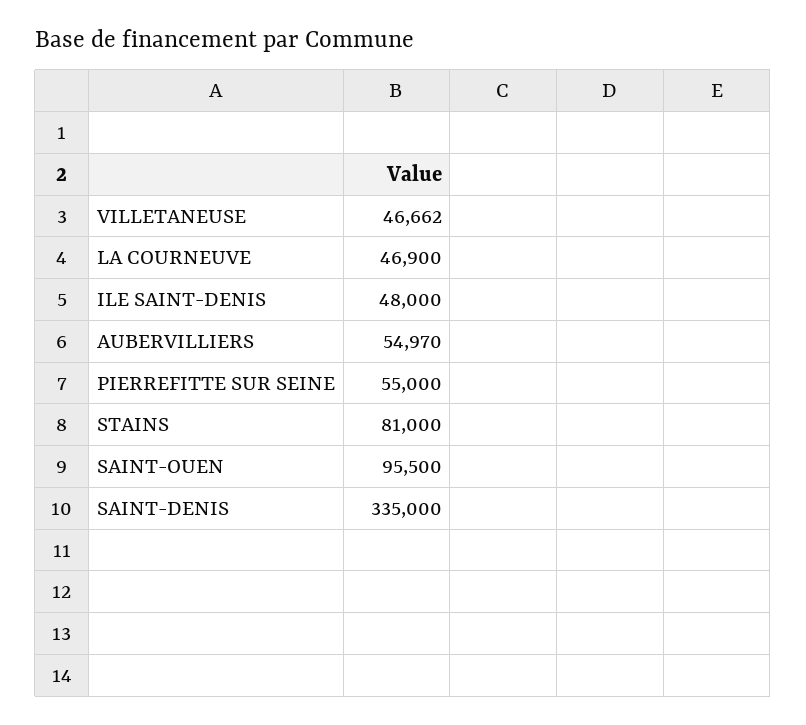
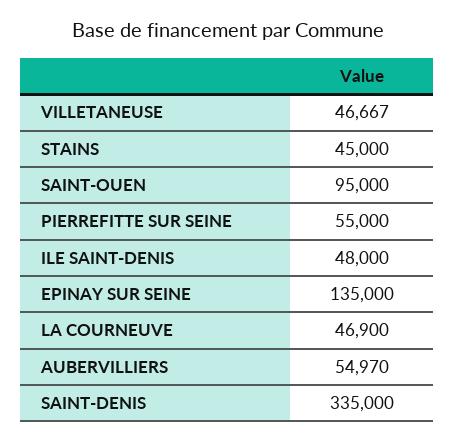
VILLETANEUSE: 46662 -> 46667
STAINS: 81000 -> 45000
SAINT-OUEN: 95500 -> 95000
EPINAY SUR SEINE: none -> 135000

